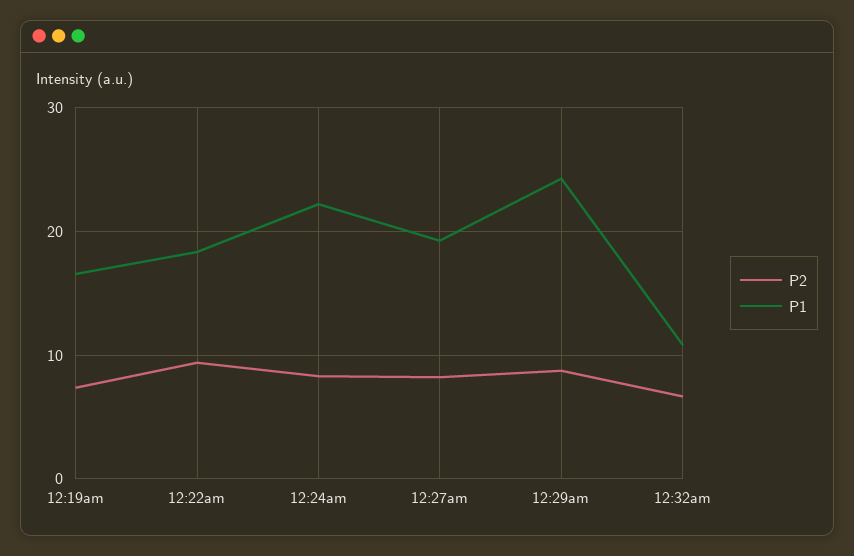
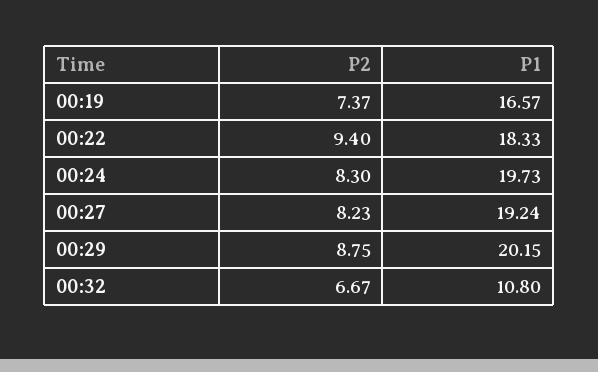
P1, 12:24am: 22 -> 19.73
P1, 12:29am: 24 -> 20.15

